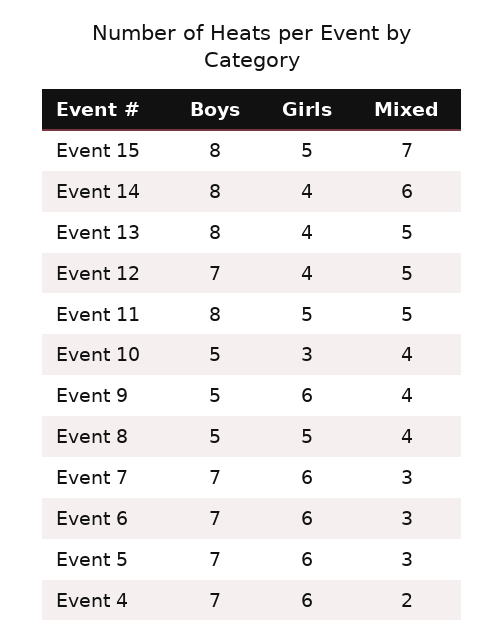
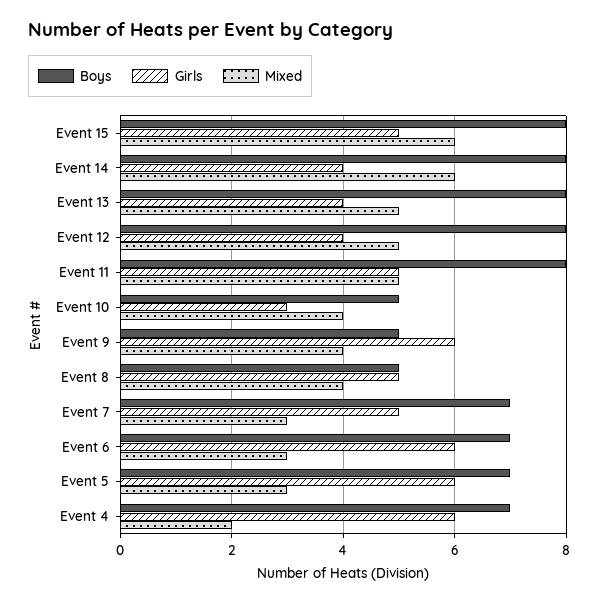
Mixed, Event 15: 7 -> 6
Boys, Event 12: 7 -> 8
Girls, Event 7: 6 -> 5

